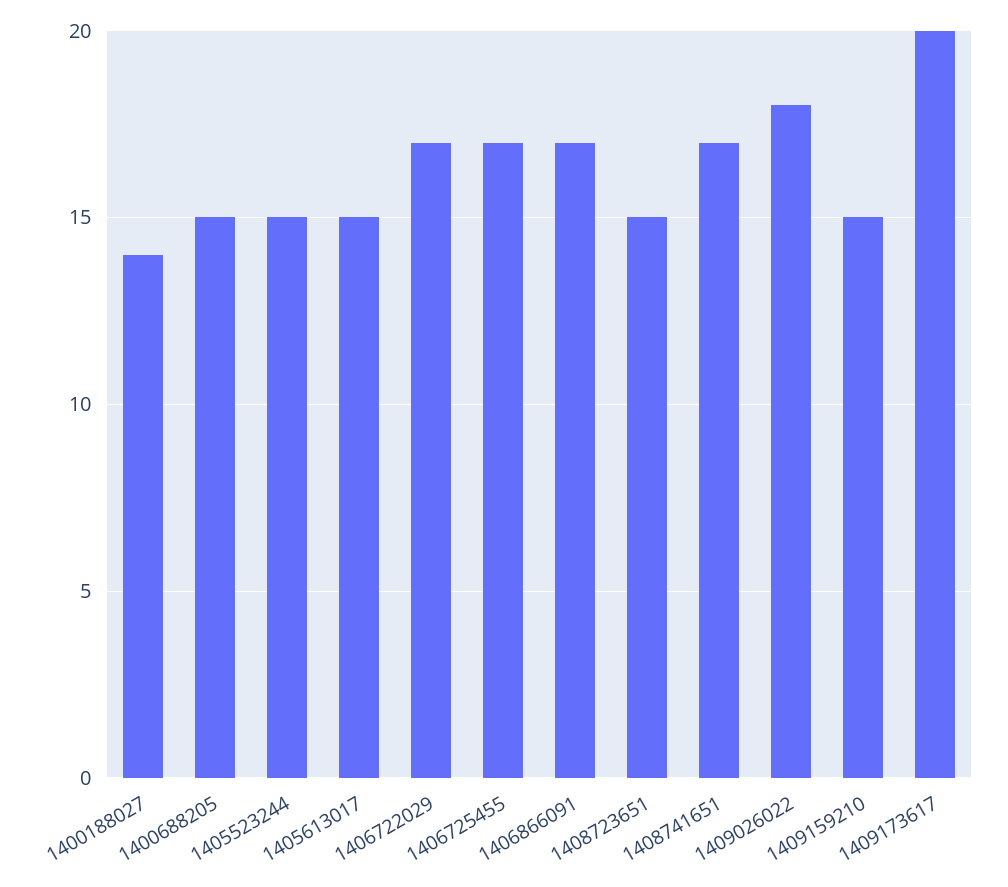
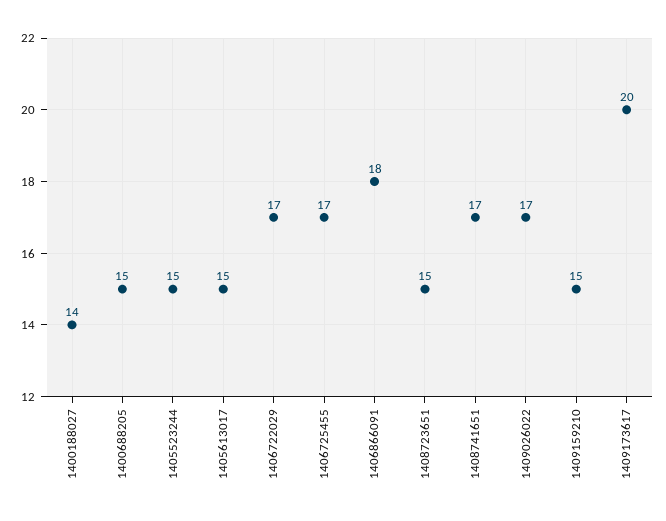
1406866091: 17 -> 18
1409026022: 18 -> 17

